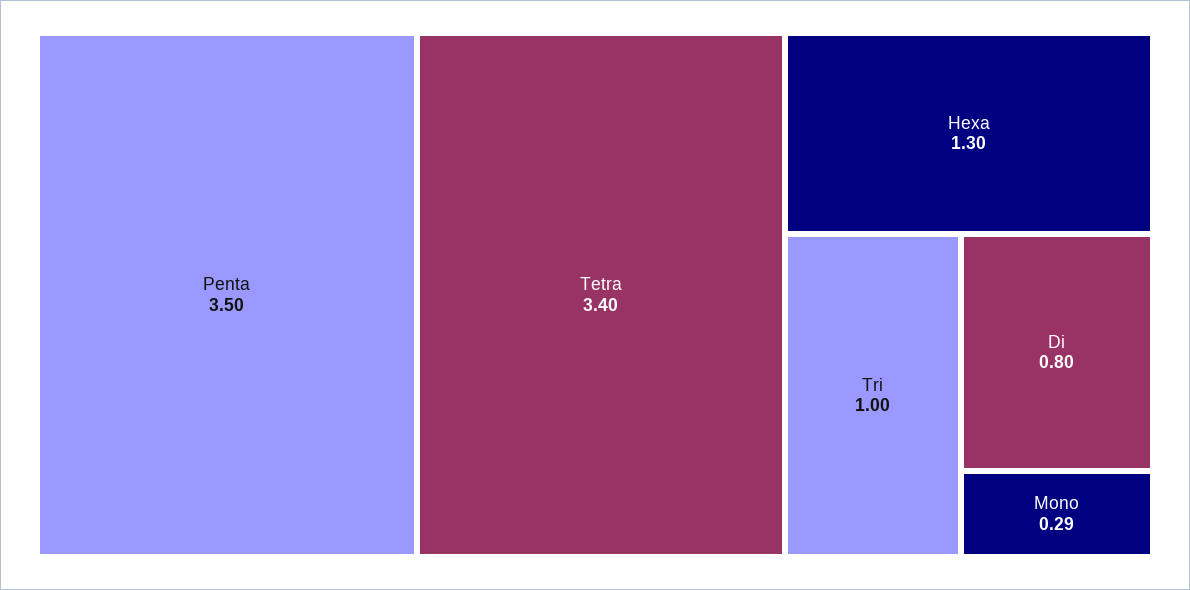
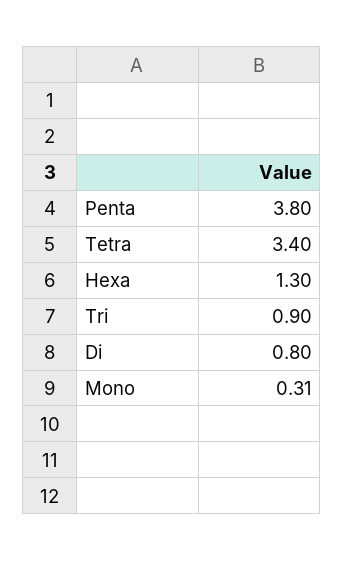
Penta: 3.5 -> 3.8
Tri: 1 -> 0.9
Mono: 0.29 -> 0.31

